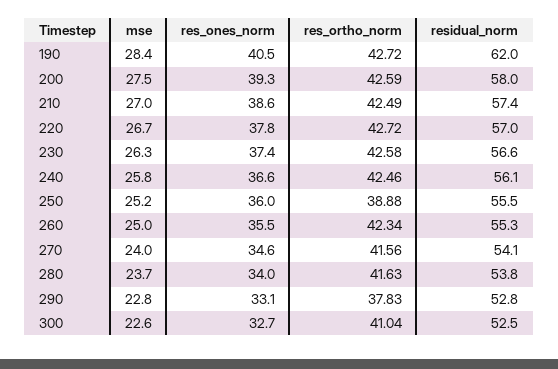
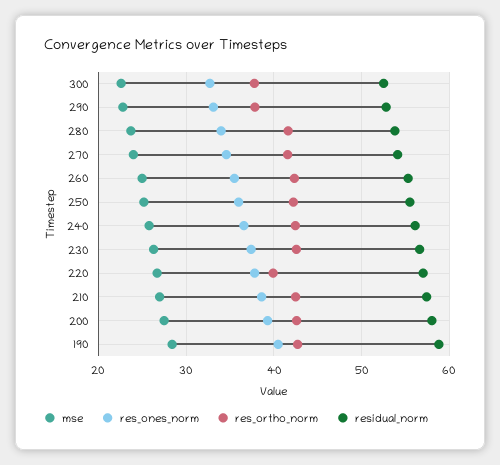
residual_norm, 190: 62 -> 59
res_ortho_norm, 220: 42.72 -> 40
res_ortho_norm, 250: 38.88 -> 42
res_ortho_norm, 300: 41.04 -> 38

